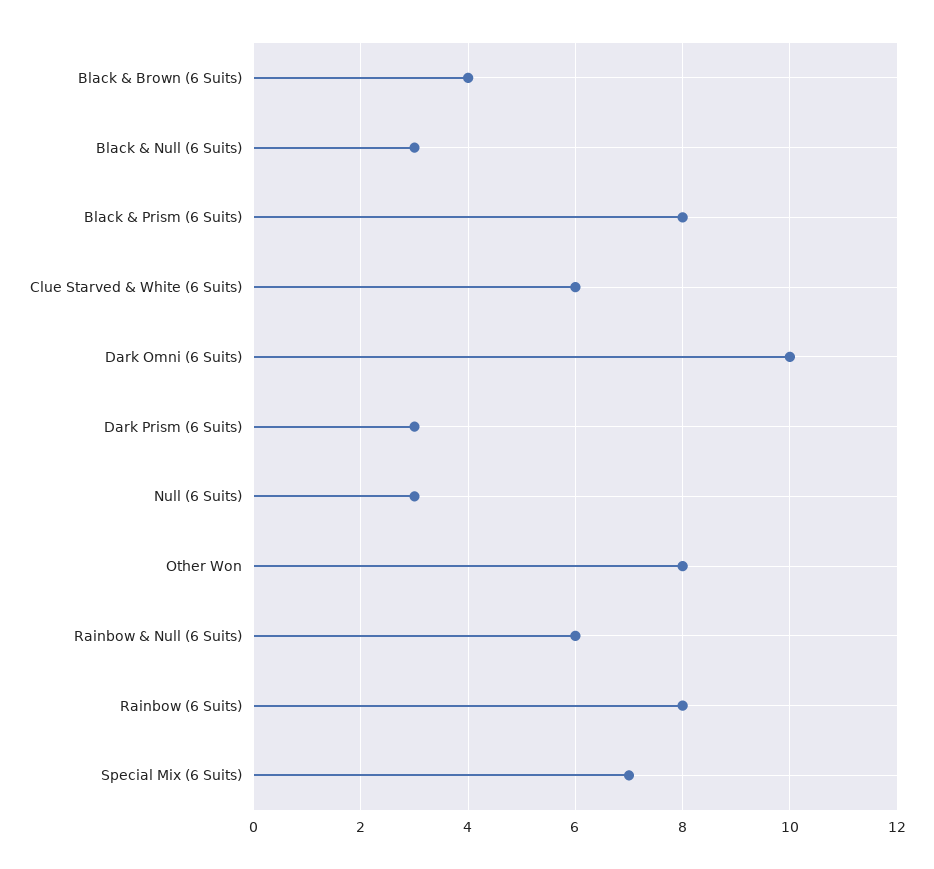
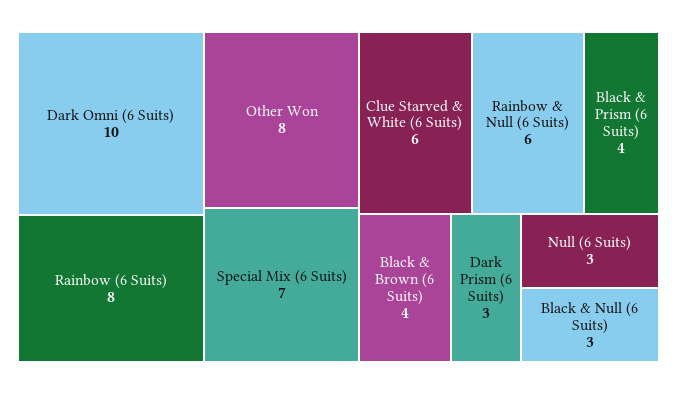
Black & Prism (6 Suits): 8 -> 4

